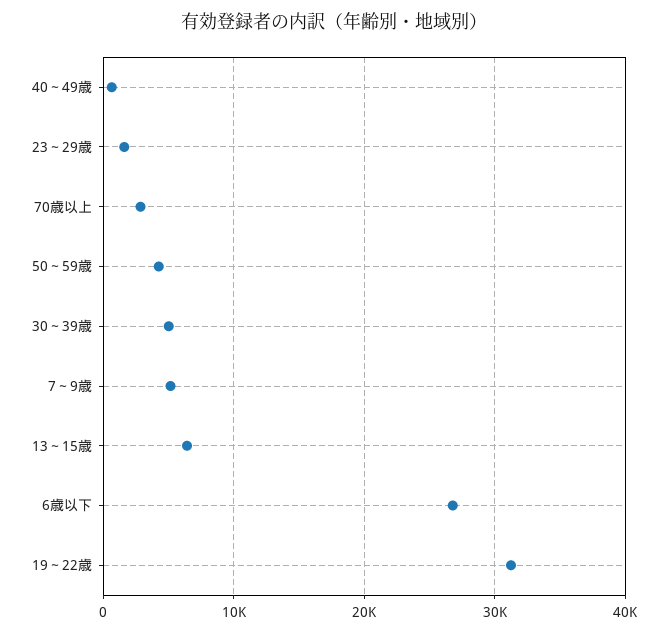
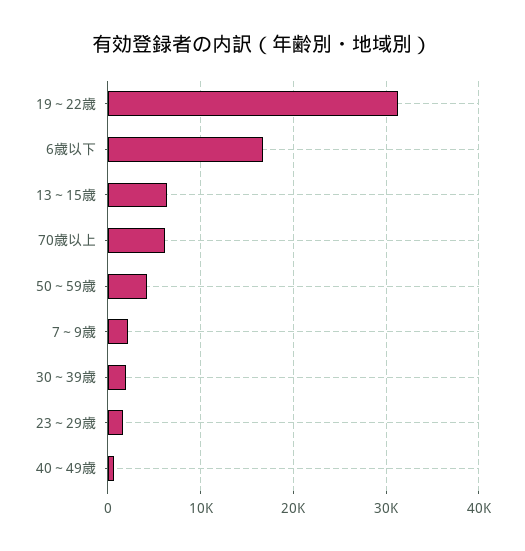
70歳以上: 3000 -> 6000
30～39歳: 5000 -> 2000
7～9歳: 5000 -> 2000
6歳以下: 27000 -> 17000

